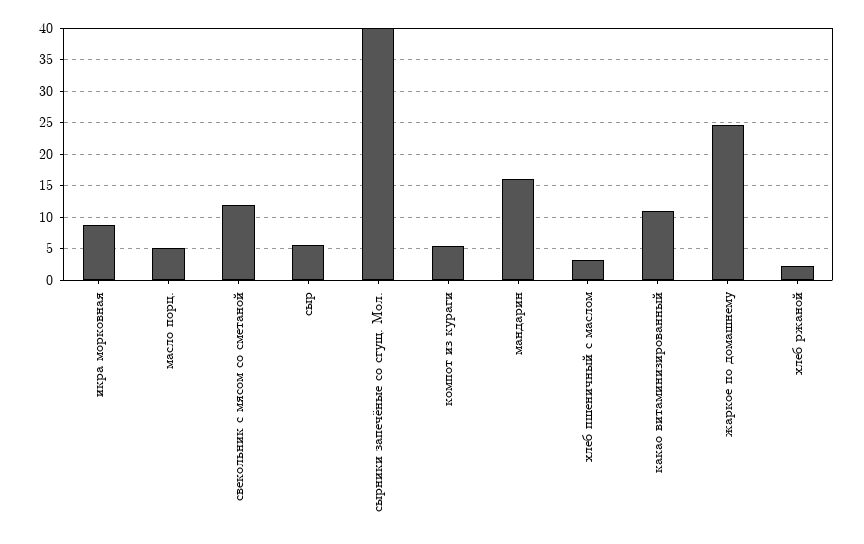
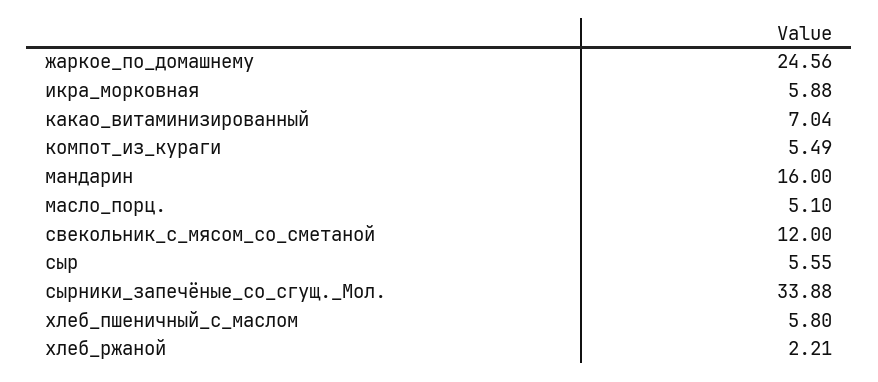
икра морковная: 9 -> 5.88
сырники запечёные со сгущ. Мол.: 40 -> 33.88
хлеб пшеничный с маслом: 3 -> 5.8
какао витаминизированный: 11 -> 7.04

